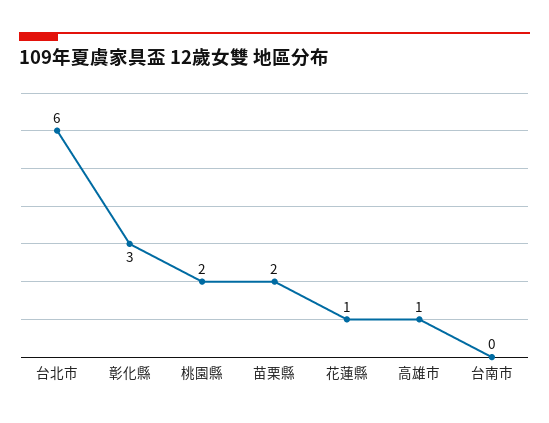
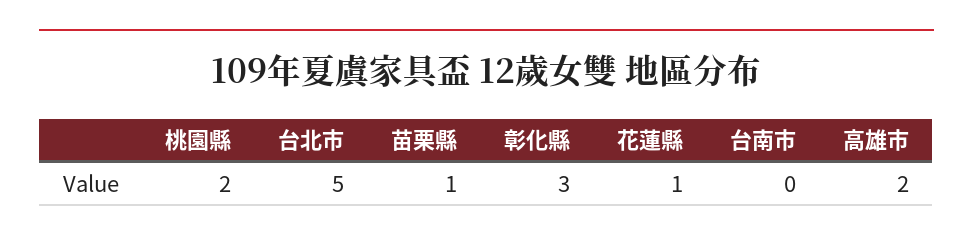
台北市: 6 -> 5
苗栗縣: 2 -> 1
高雄市: 1 -> 2

